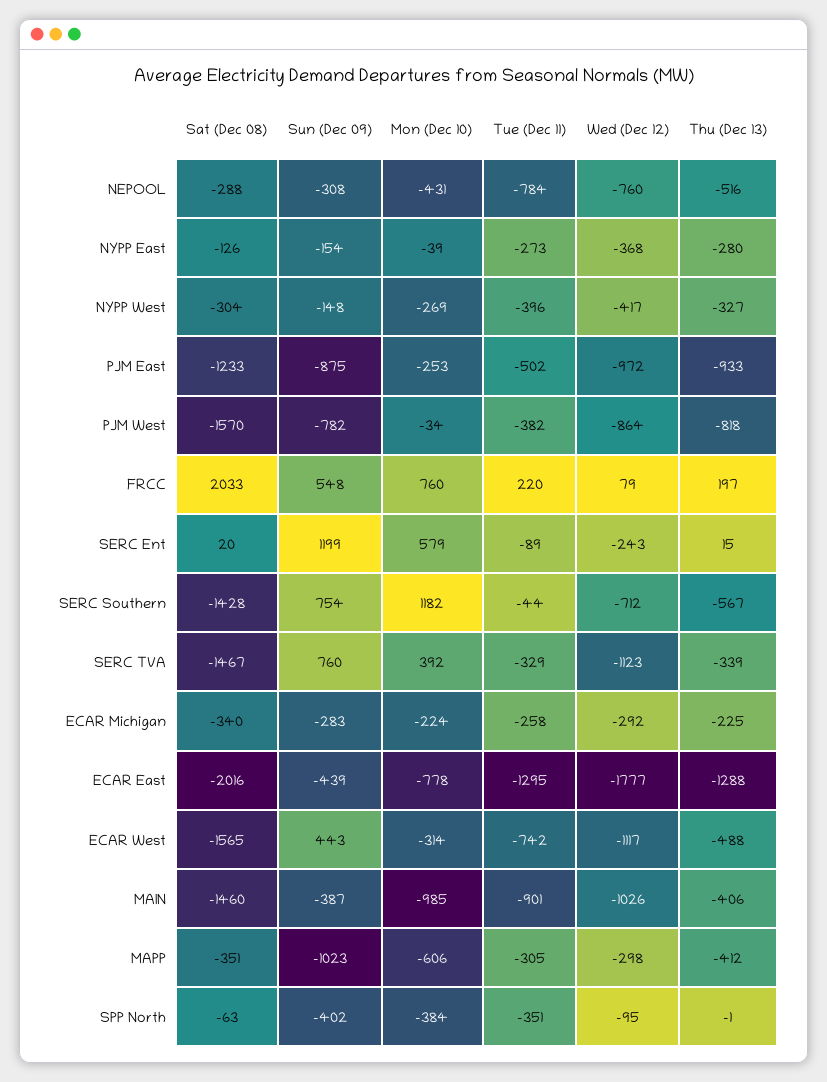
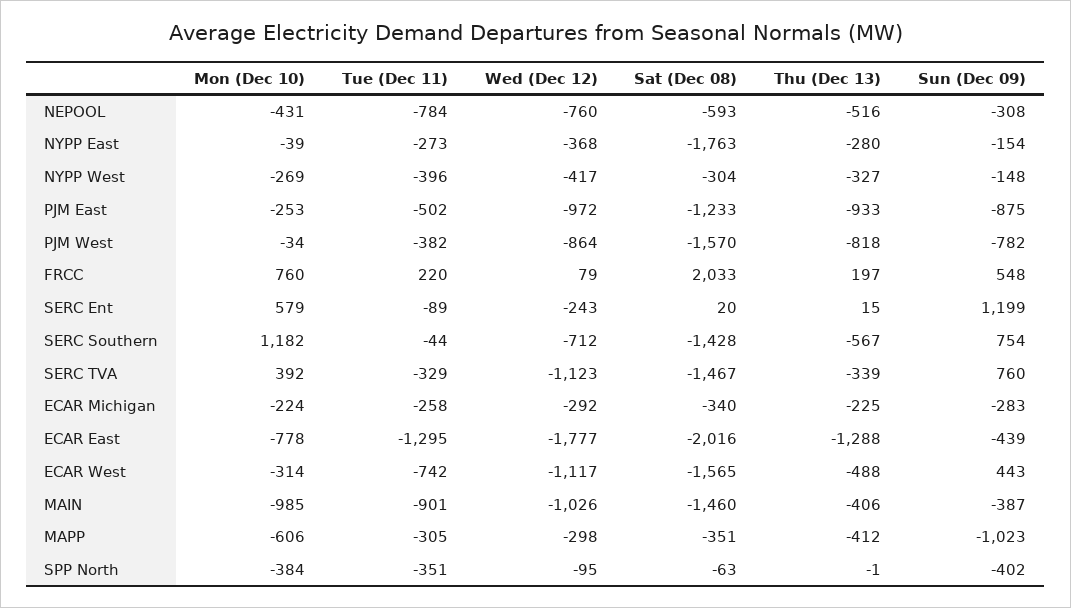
Sat (Dec 08), NEPOOL: -288 -> -593
Sat (Dec 08), NYPP East: -126 -> -1763

